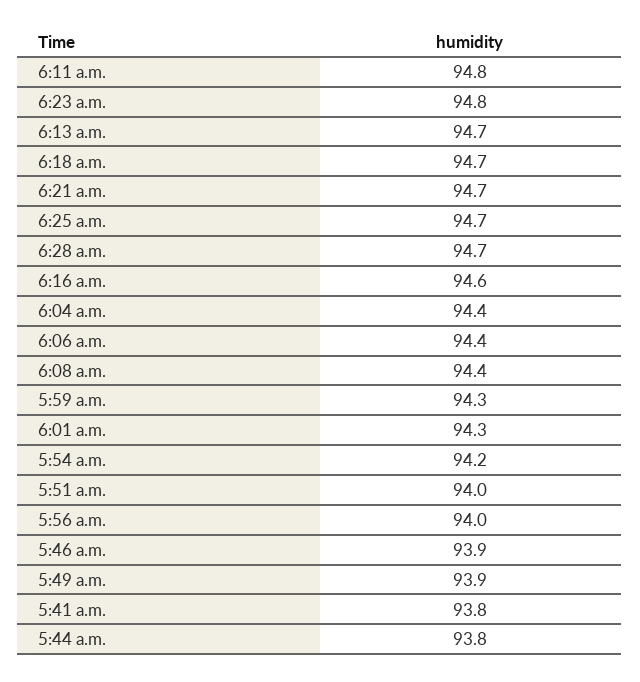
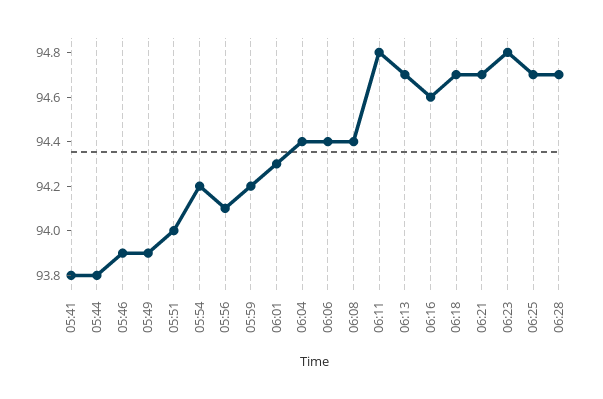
5:59 a.m.: 94.3 -> 94.2
5:56 a.m.: 94 -> 94.1

